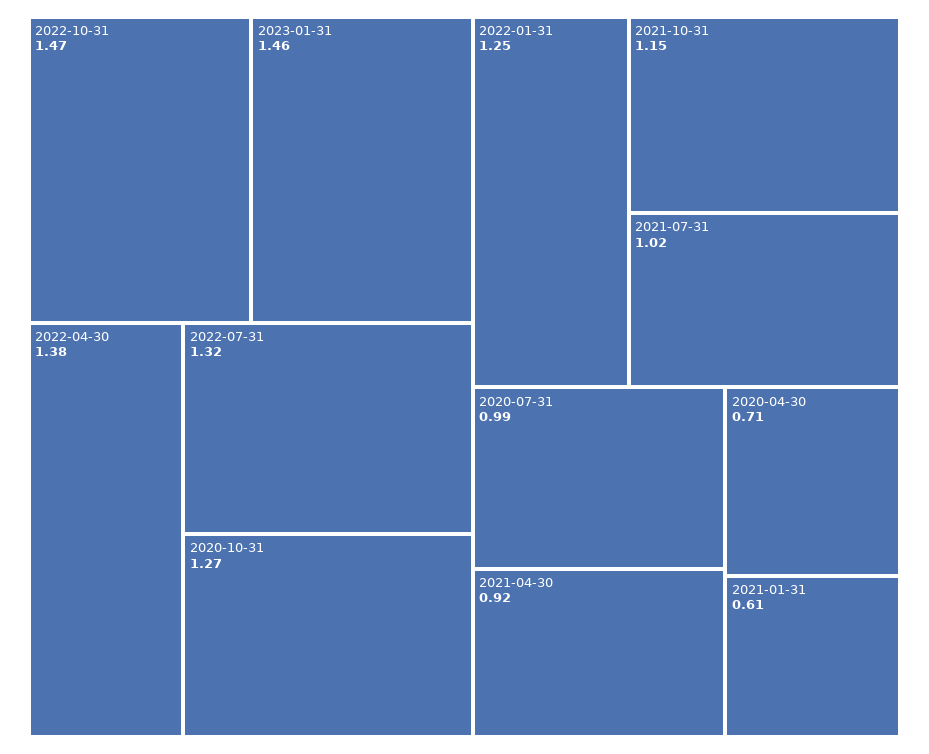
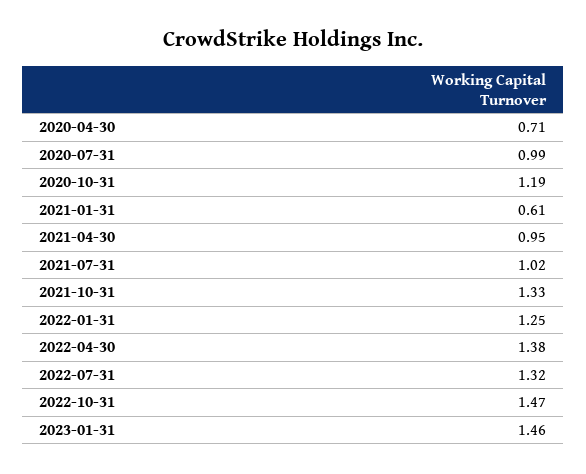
2020-10-31: 1.27 -> 1.19
2021-10-31: 1.15 -> 1.33
2021-04-30: 0.92 -> 0.95

